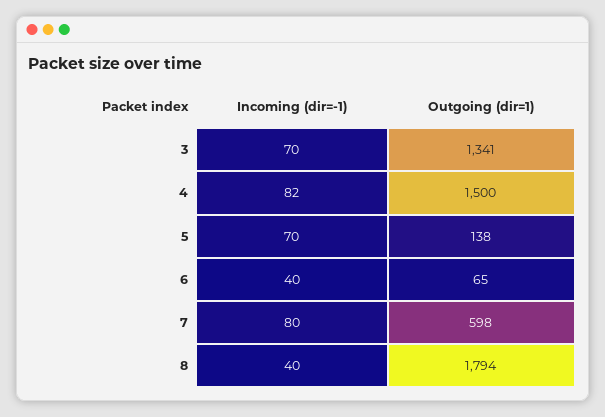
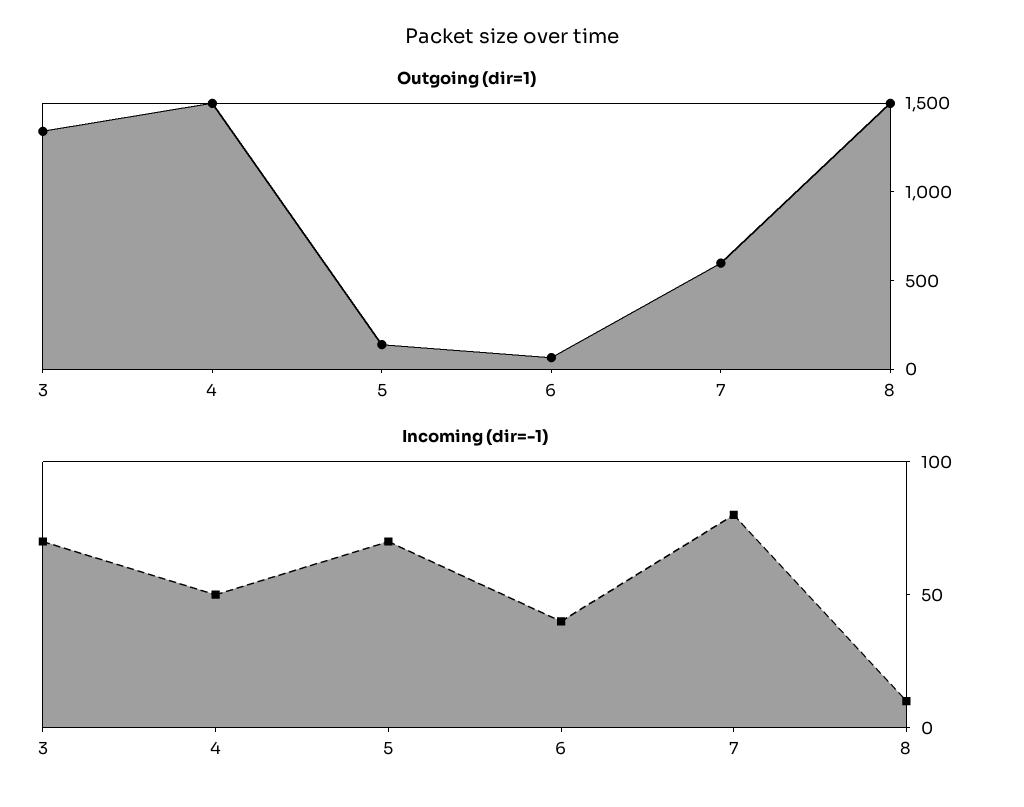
Incoming (dir=-1), 4: 82 -> 50
Incoming (dir=-1), 8: 40 -> 10
Outgoing (dir=1), 8: 1794 -> 1500

